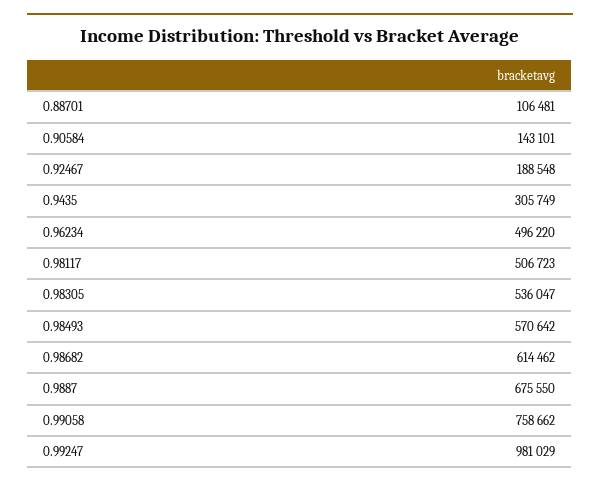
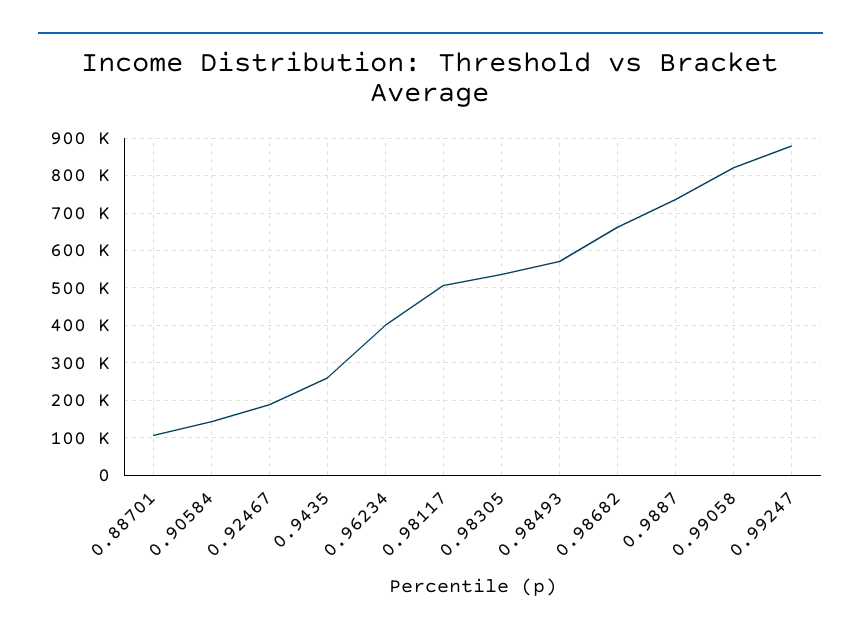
0.9435: 305749 -> 260000
0.96234: 496220 -> 400000
0.98682: 614462 -> 660000
0.9887: 675550 -> 740000
0.99058: 758662 -> 820000
0.99247: 981029 -> 880000

